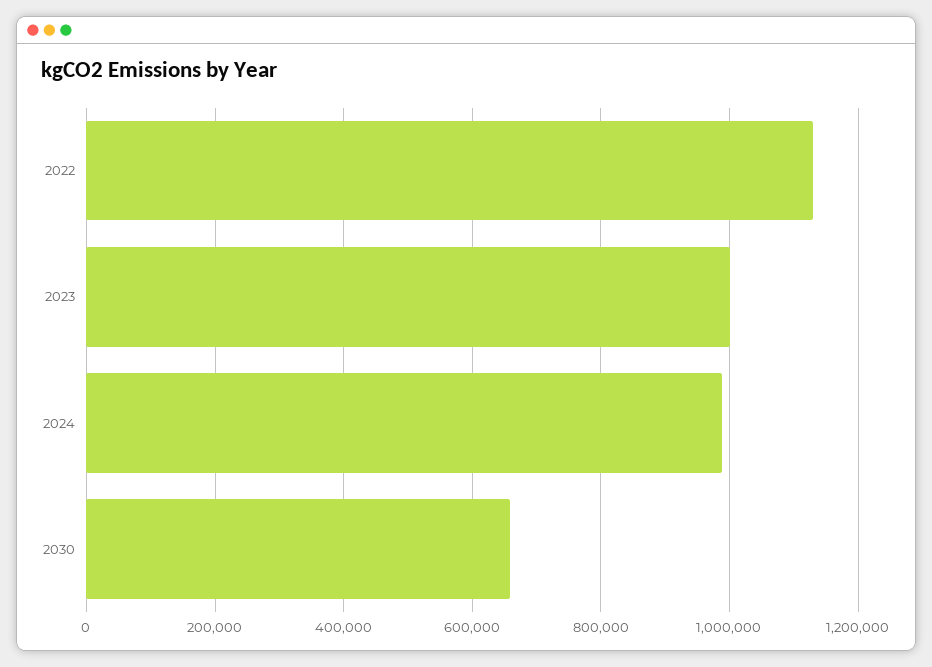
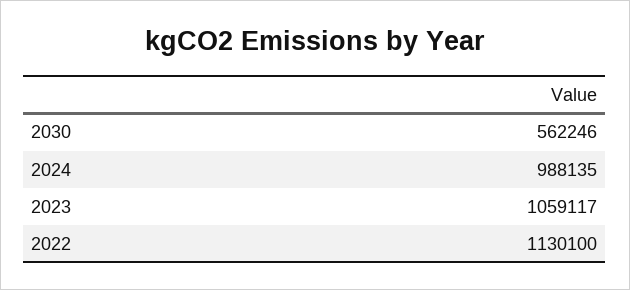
2023: 1000000 -> 1059117
2030: 660000 -> 562246

